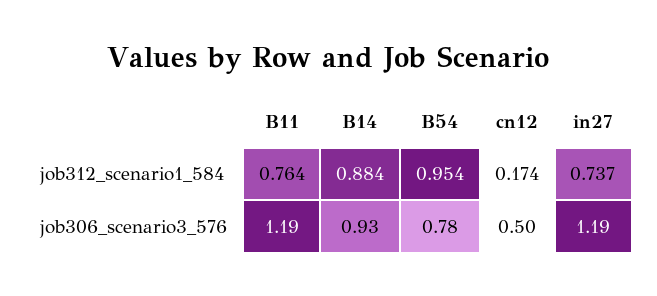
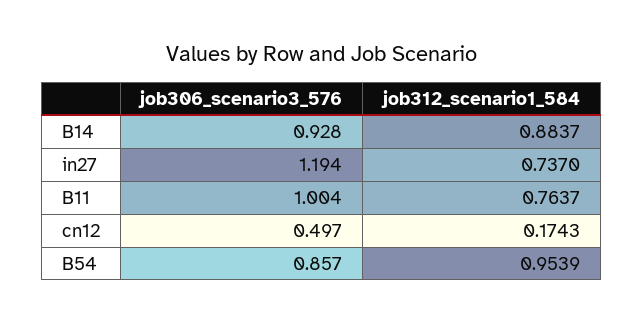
B11, job306_scenario3_576: 1.19 -> 1.004
B54, job306_scenario3_576: 0.78 -> 0.857

